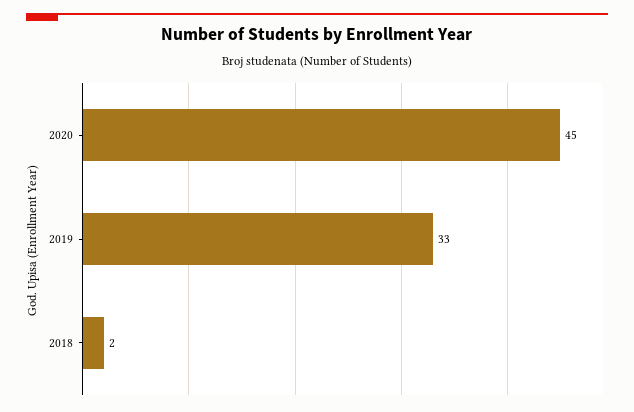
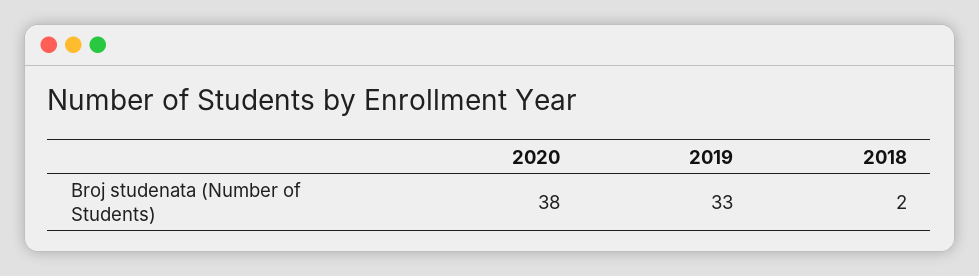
2020: 45 -> 38

